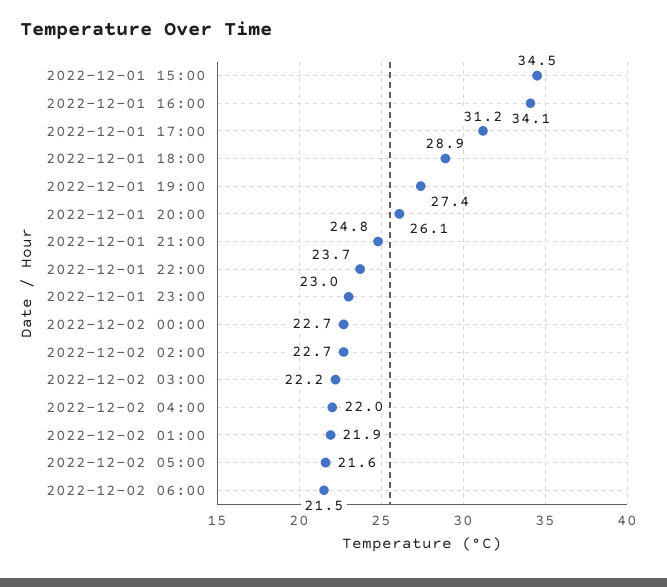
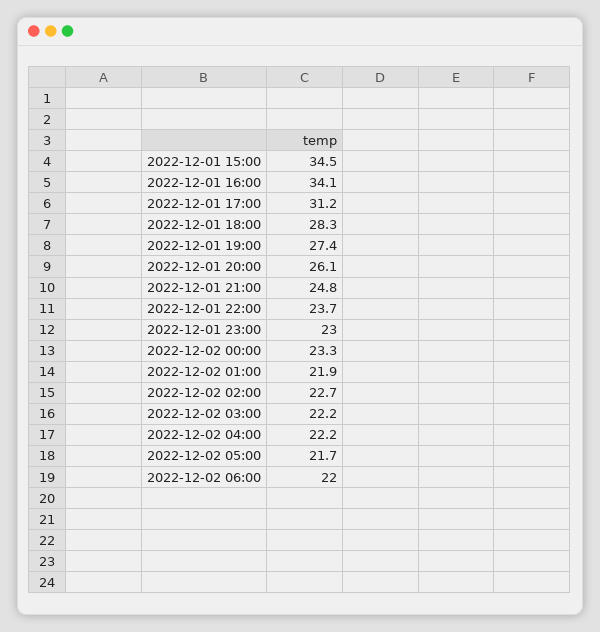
2022-12-01 18:00: 28.9 -> 28.3
2022-12-02 00:00: 22.7 -> 23.3
2022-12-02 04:00: 22 -> 22.2
2022-12-02 05:00: 21.6 -> 21.7
2022-12-02 06:00: 21.5 -> 22

